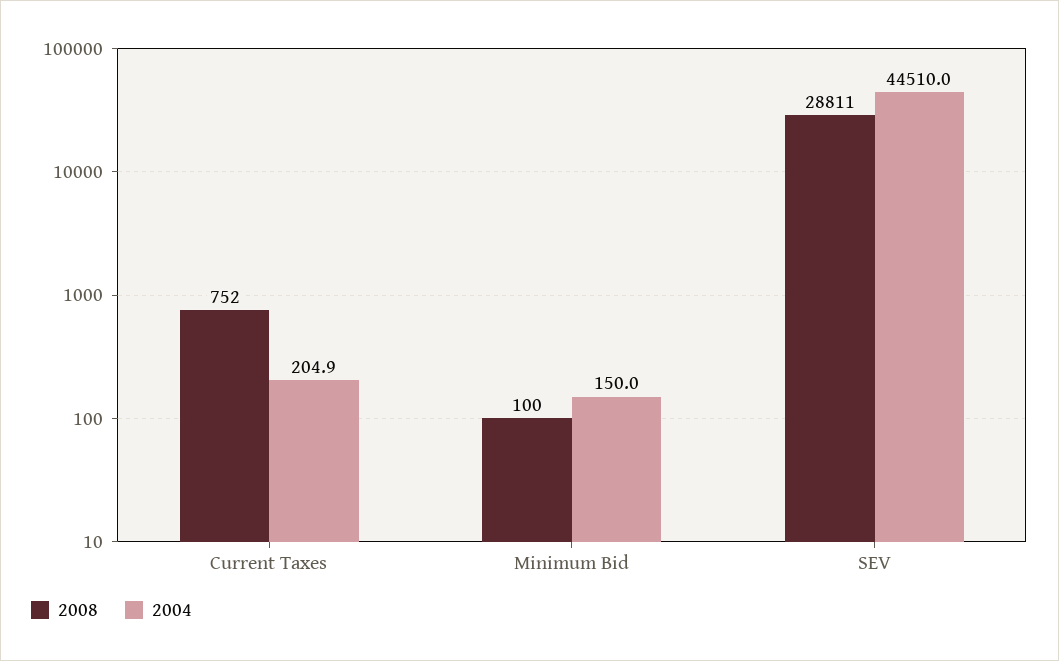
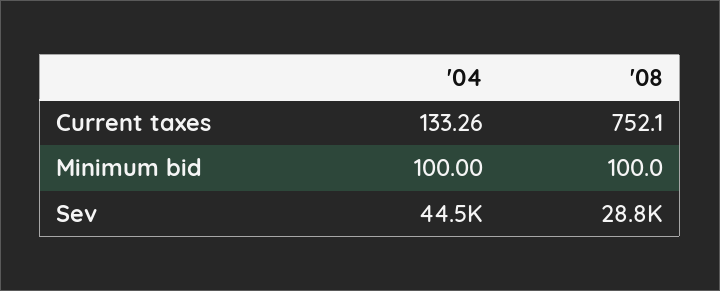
2004, Current Taxes: 204.9 -> 133.26
2004, Minimum Bid: 150 -> 100

